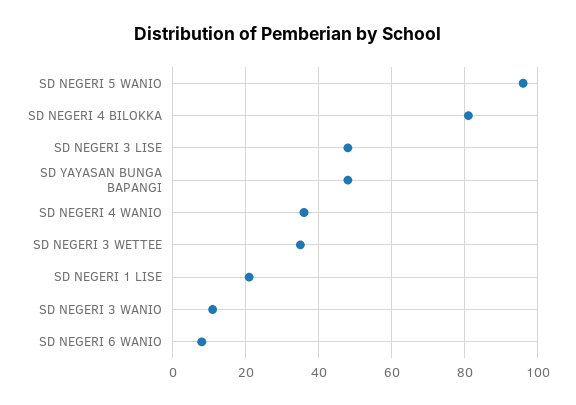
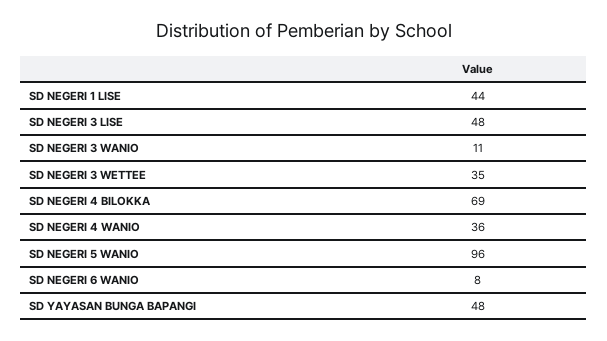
SD NEGERI 4 BILOKKA: 80 -> 69
SD NEGERI 1 LISE: 20 -> 44

